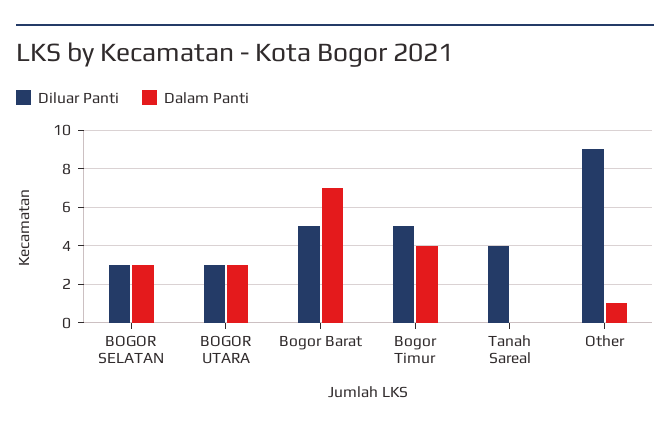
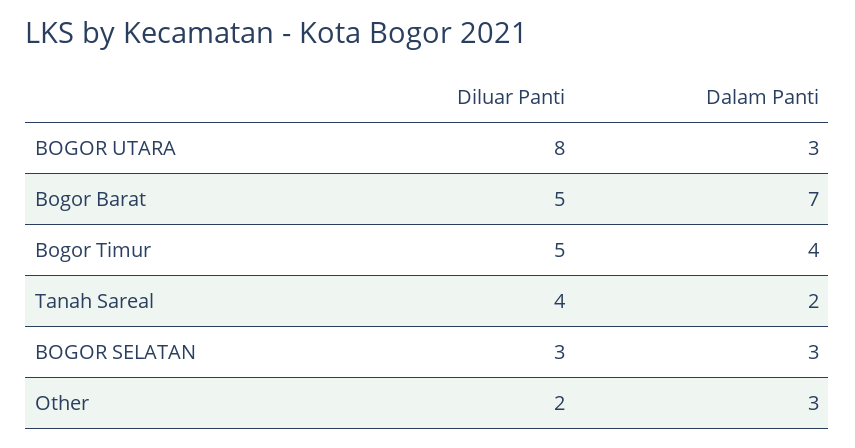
Diluar Panti, BOGOR UTARA: 3 -> 8
Dalam Panti, Tanah Sareal: 0 -> 2
Diluar Panti, Other: 9 -> 2
Dalam Panti, Other: 1 -> 3

